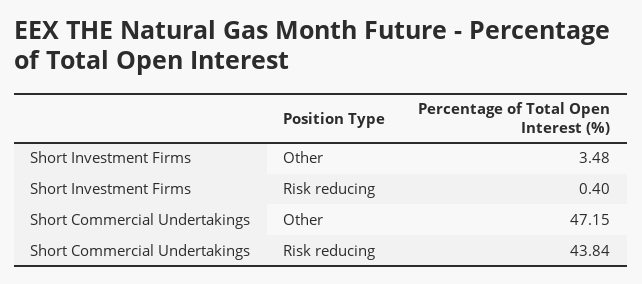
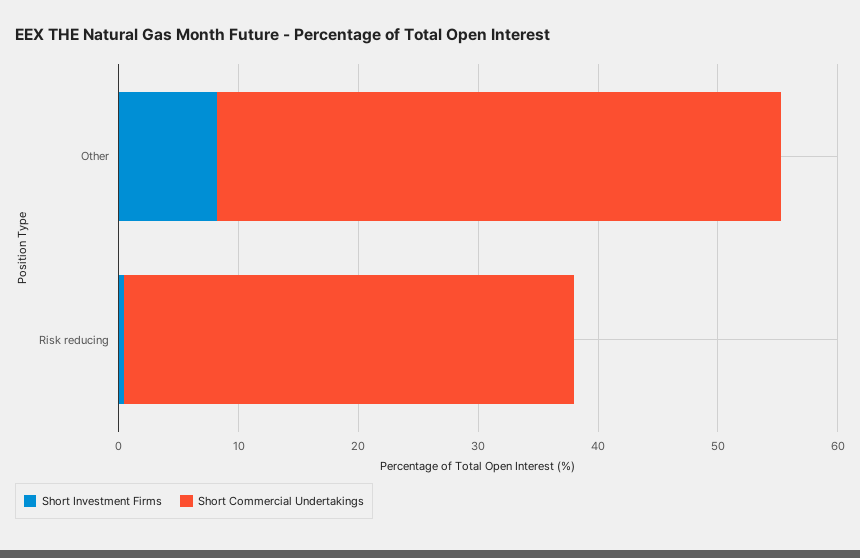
Short Investment Firms, Other: 3.48 -> 8
Short Commercial Undertakings, Risk reducing: 43.84 -> 38

